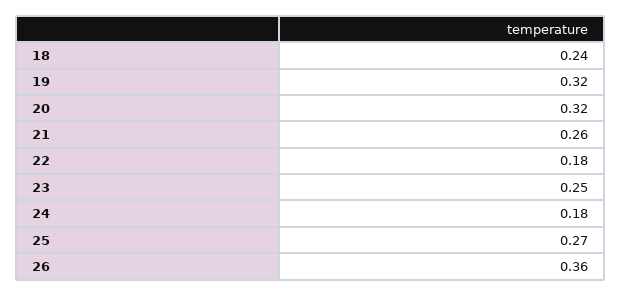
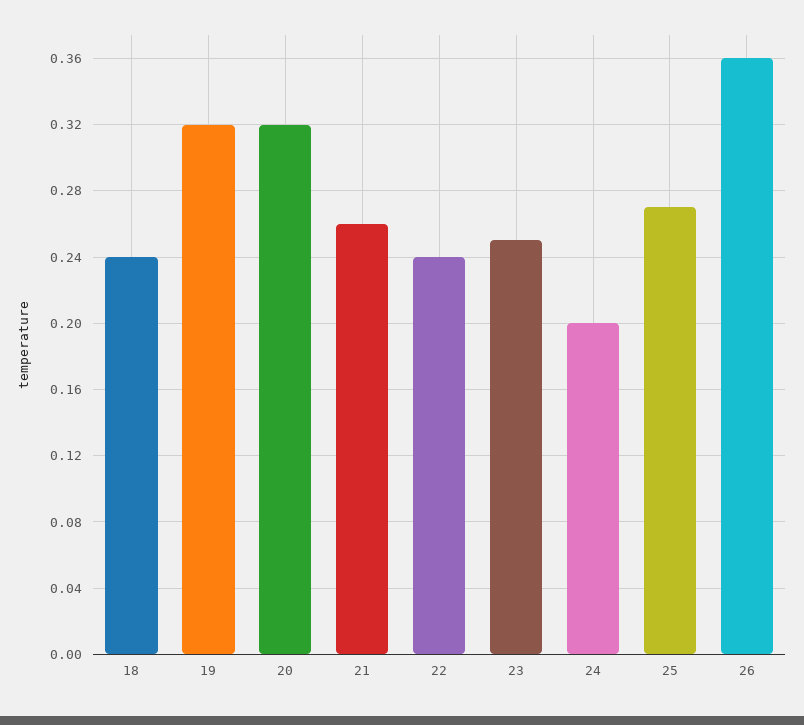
22: 0.18 -> 0.24
24: 0.18 -> 0.2

